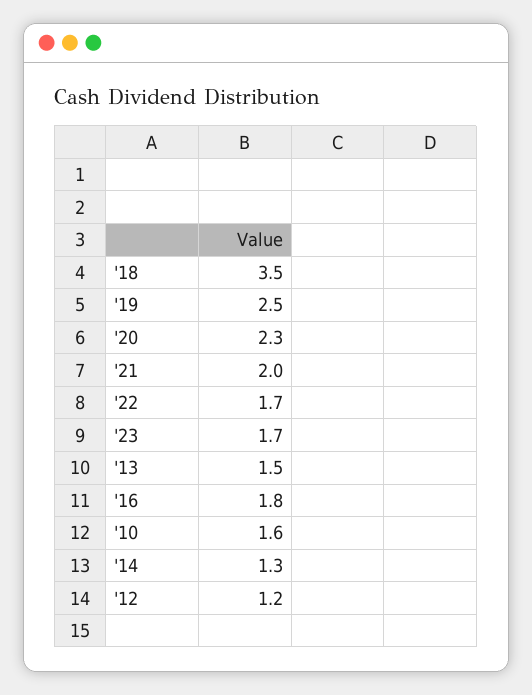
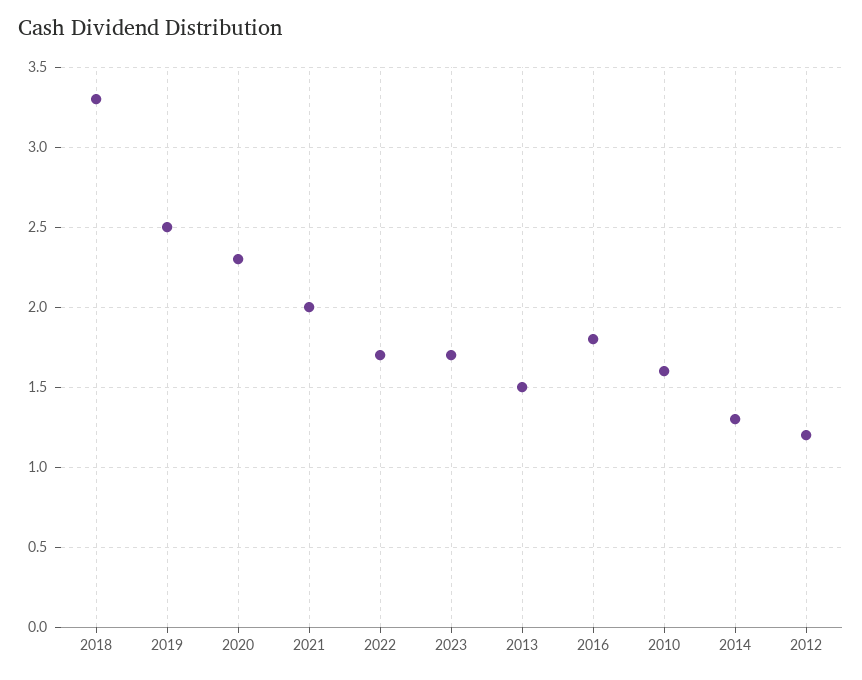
'18: 3.5 -> 3.3

